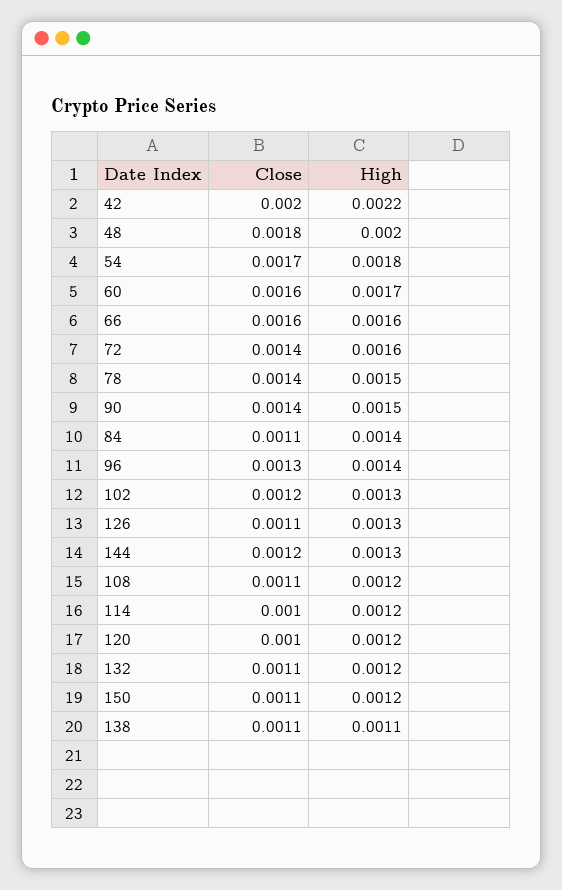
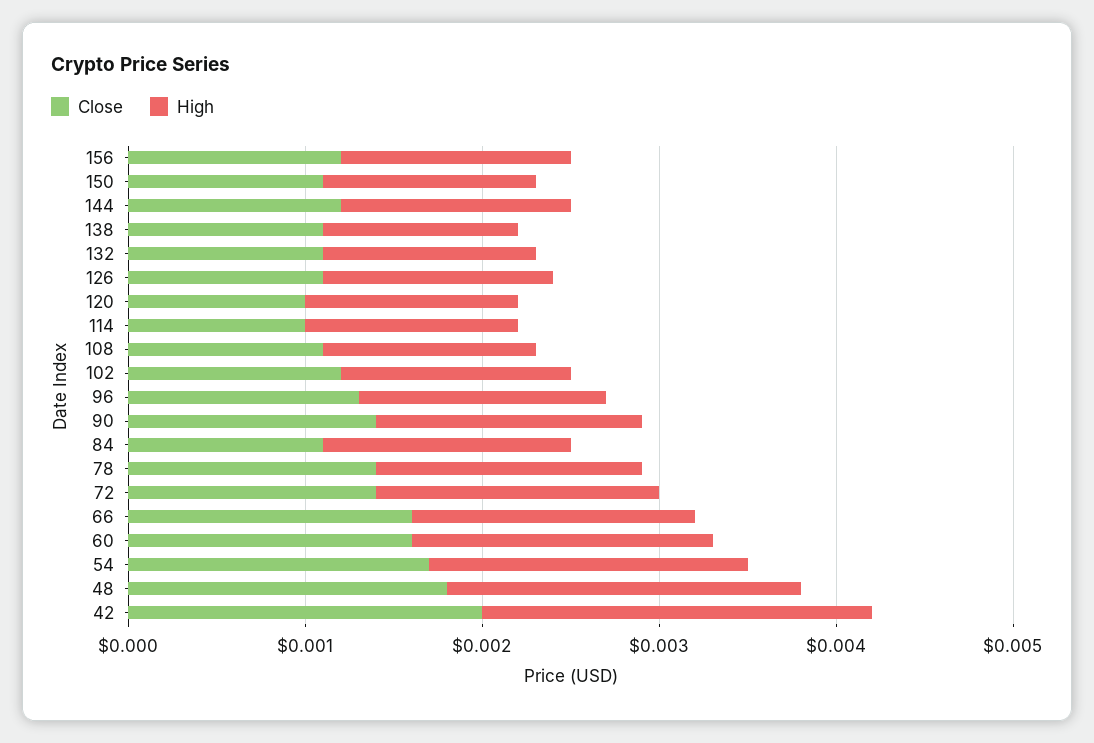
Close, 156: none -> 0.0012
High, 156: none -> 0.0013

